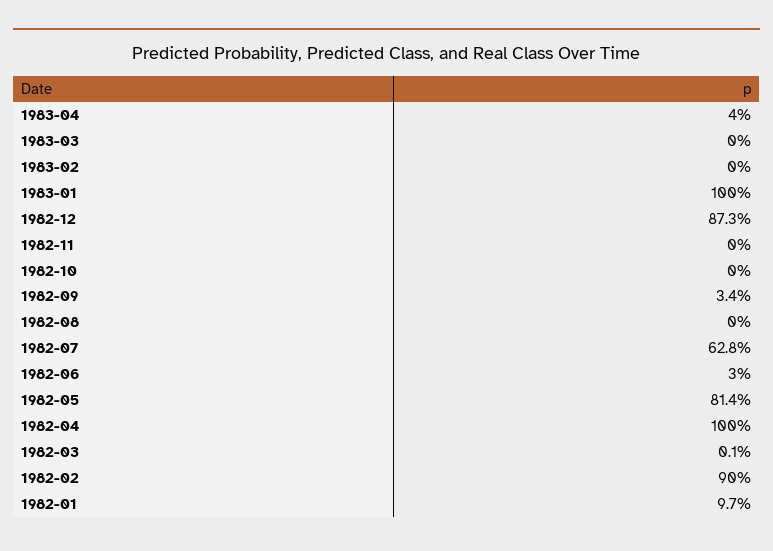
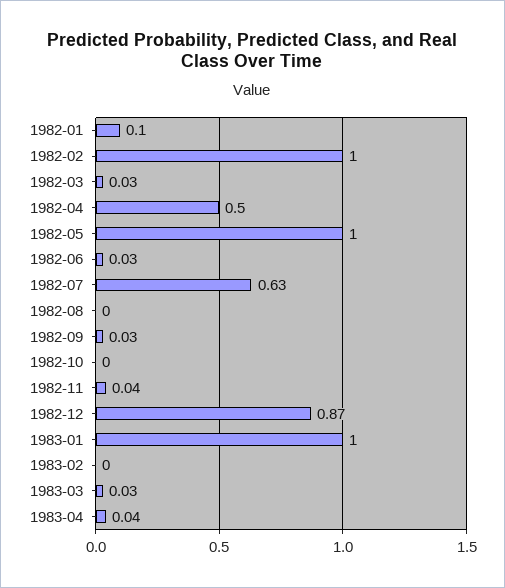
1983-03: 0 -> 0.03
1982-11: 0 -> 0.04
1982-05: 0.814 -> 1
1982-04: 1 -> 0.5
1982-03: 0.001 -> 0.03
1982-02: 0.9 -> 1

